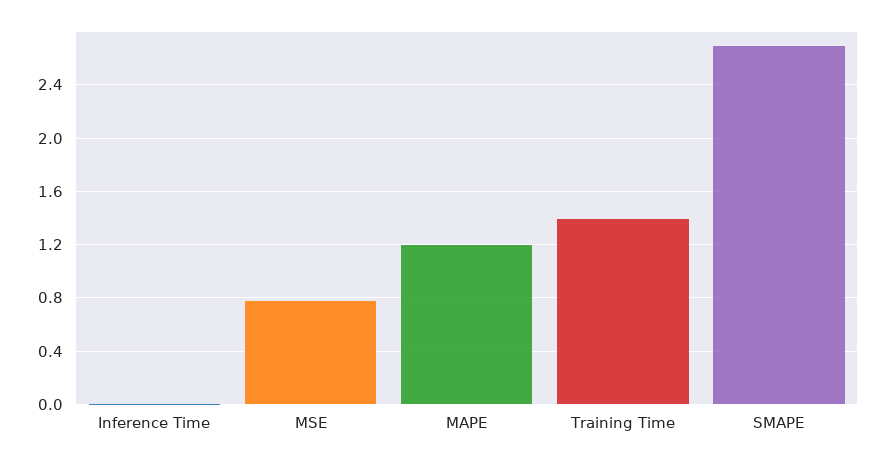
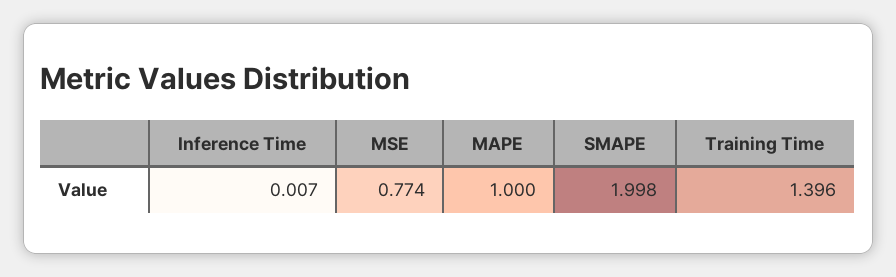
MAPE: 1.2 -> 1
SMAPE: 2.7 -> 1.998

